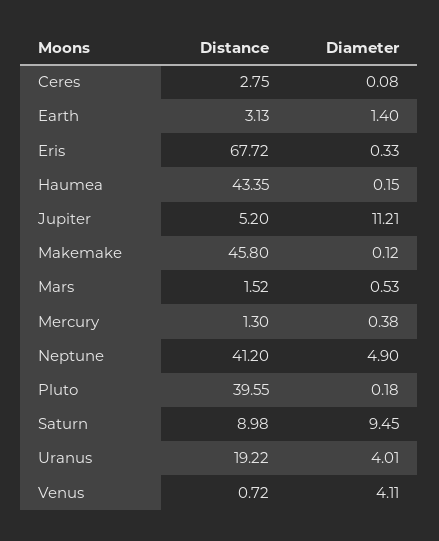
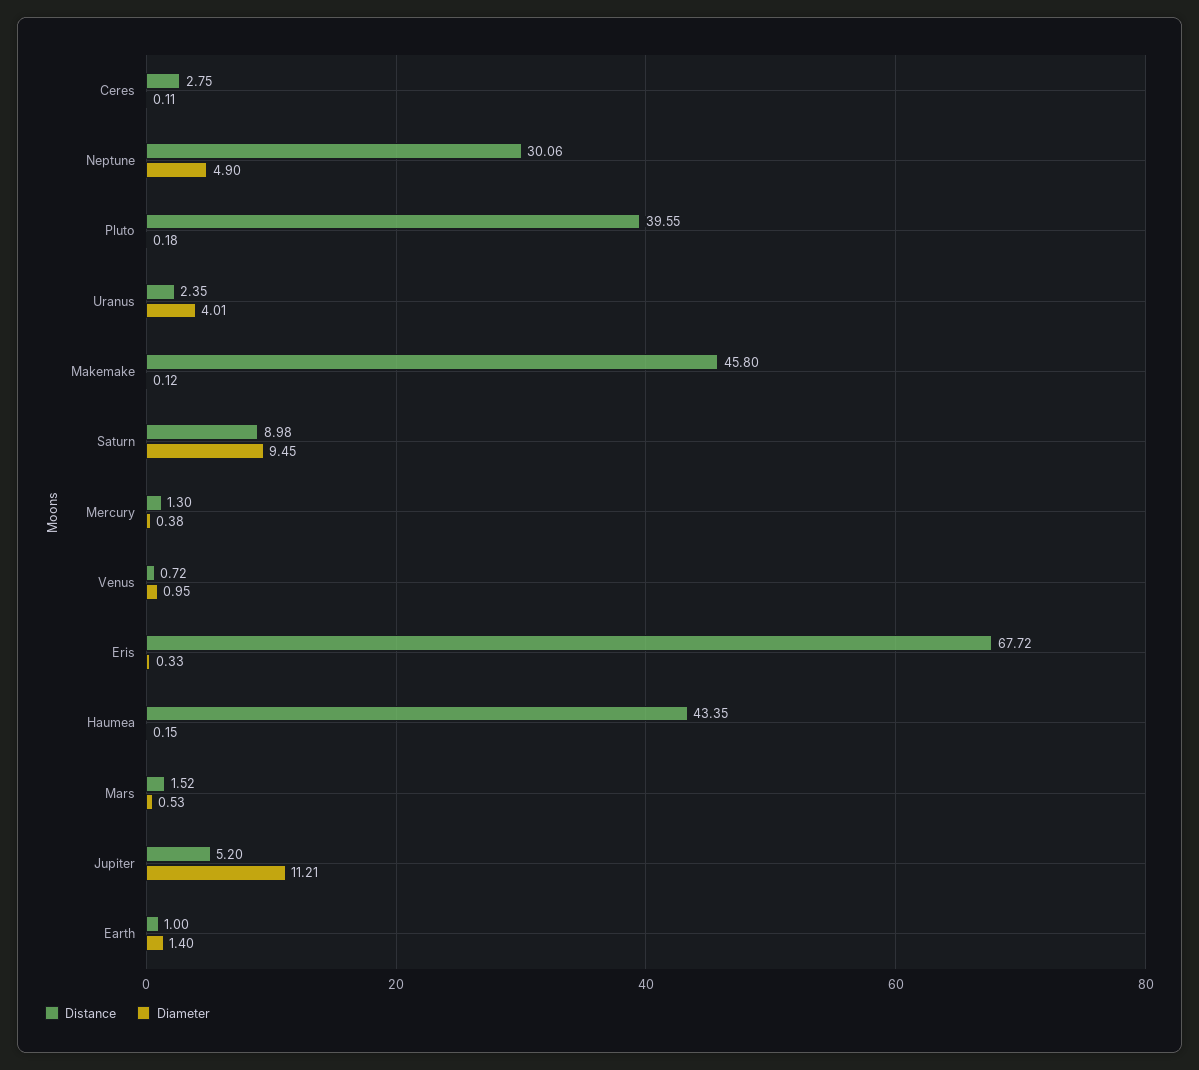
Diameter, Ceres: 0.08 -> 0.11
Distance, Earth: 3.13 -> 1
Distance, Neptune: 41.2 -> 30.06
Distance, Uranus: 19.22 -> 2.35
Diameter, Venus: 4.11 -> 0.95

